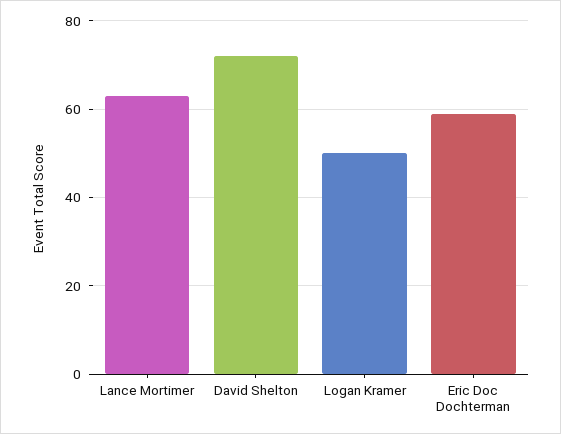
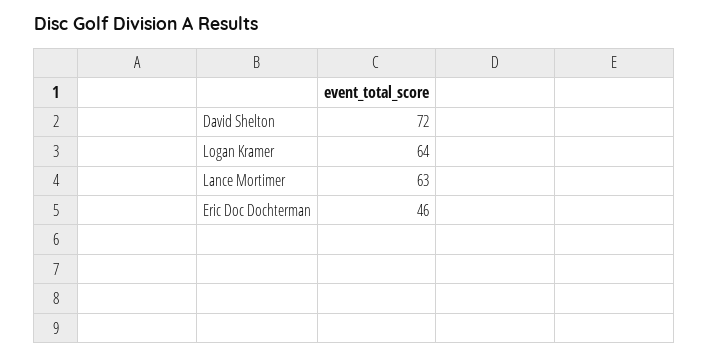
Logan Kramer: 50 -> 64
Eric Doc Dochterman: 60 -> 46

